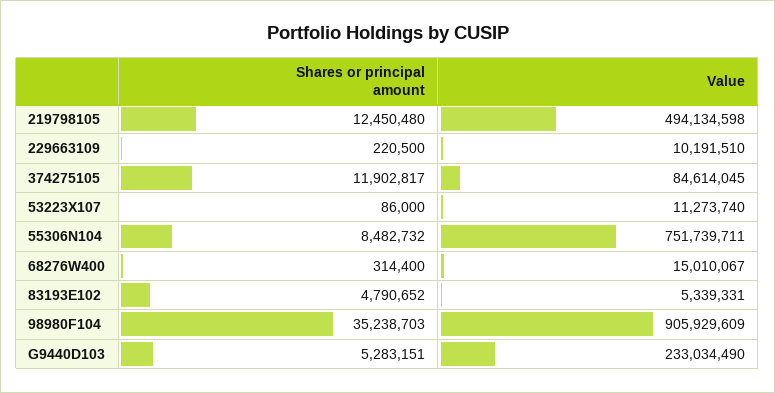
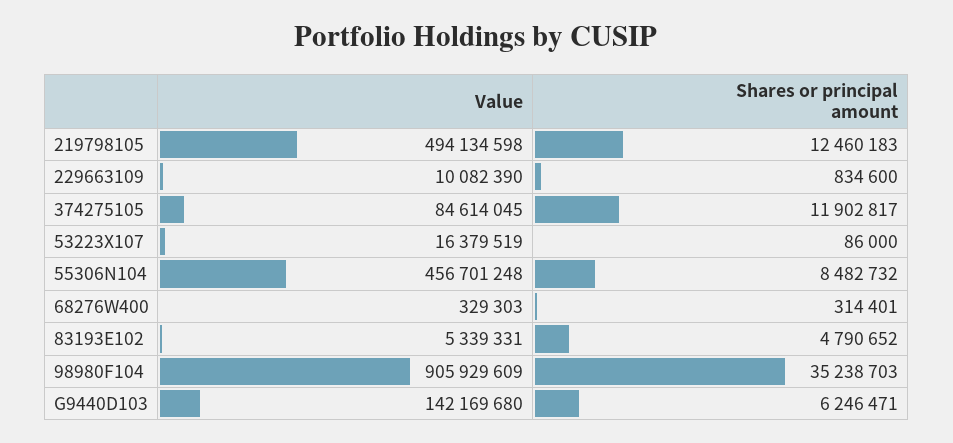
Shares or principal amount, 219798105: 12450480 -> 12460183
Shares or principal amount, 229663109: 220500 -> 834600
Value, 229663109: 10191510 -> 10082390
Value, 53223X107: 11273740 -> 16379519
Value, 55306N104: 751739711 -> 456701248
Shares or principal amount, 68276W400: 314400 -> 314401
Value, 68276W400: 15010067 -> 329303
Shares or principal amount, G9440D103: 5283151 -> 6246471
Value, G9440D103: 233034490 -> 142169680

